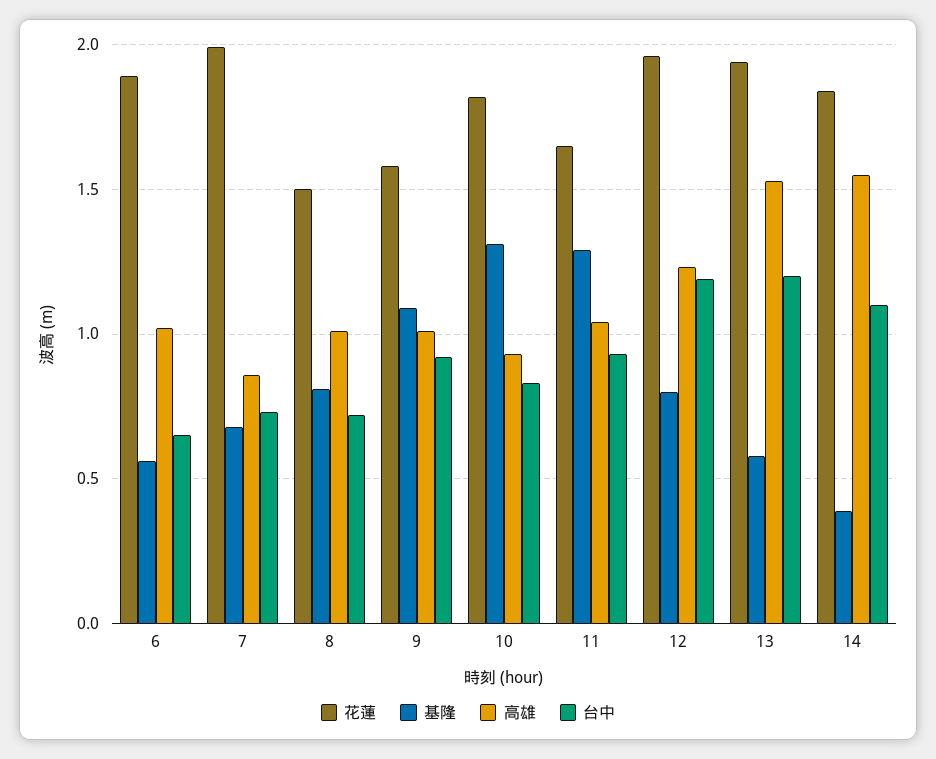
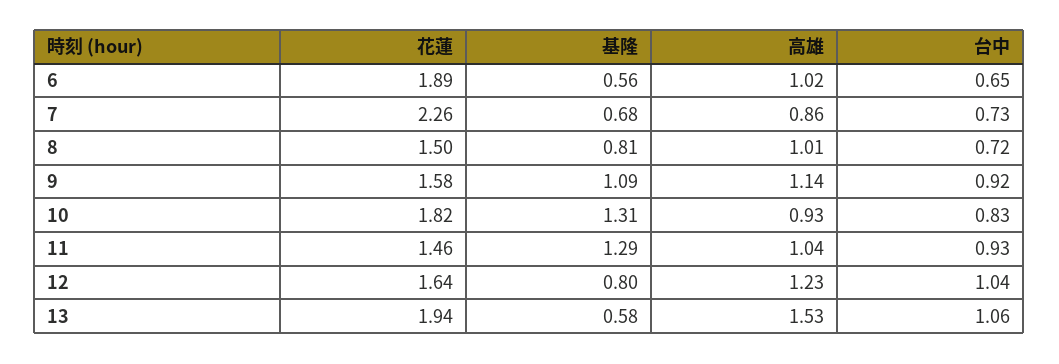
花蓮, 7: 2 -> 2.26
高雄, 9: 1 -> 1.14
花蓮, 11: 1.65 -> 1.46
花蓮, 12: 1.95 -> 1.64
台中, 12: 1.2 -> 1.04
台中, 13: 1.2 -> 1.06
花蓮, 14: 1.85 -> none
基隆, 14: 0.4 -> none
高雄, 14: 1.55 -> none
台中, 14: 1.1 -> none

